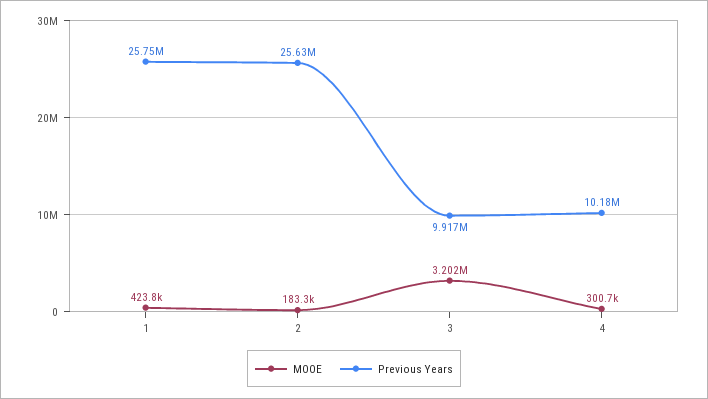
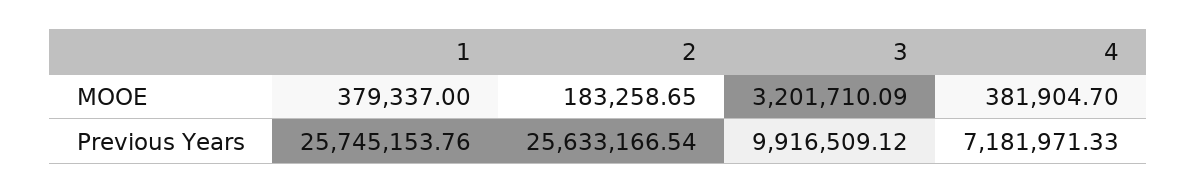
MOOE, 1: 423800 -> 379337
MOOE, 4: 300700 -> 381904.7
Previous Years, 4: 10180000 -> 7181971.33

